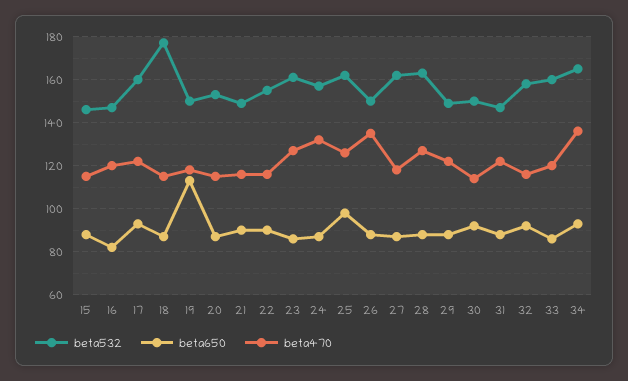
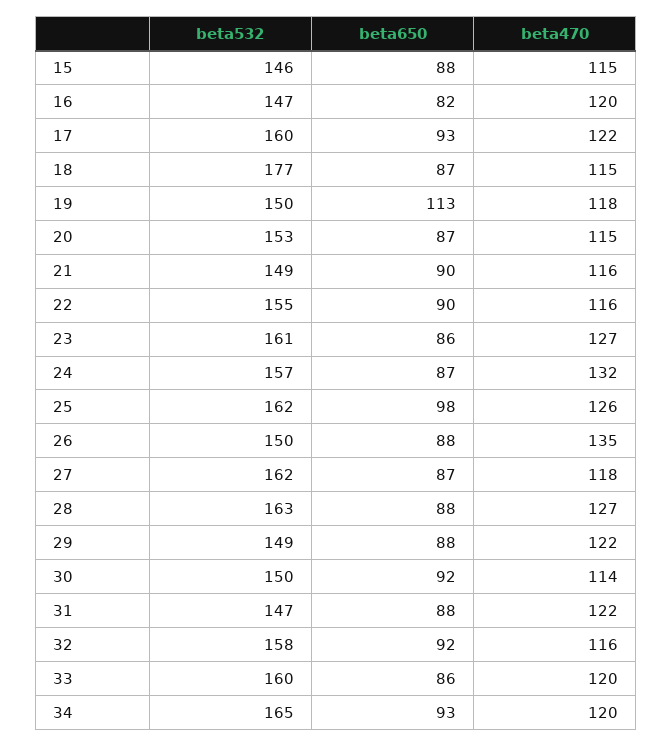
beta470, 34: 135 -> 120

